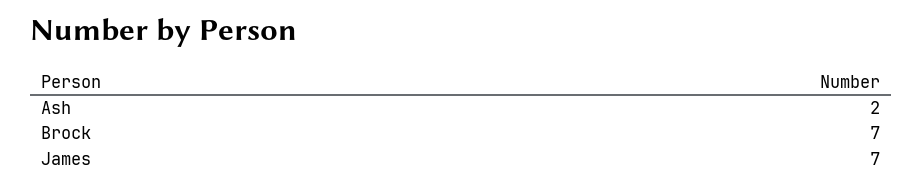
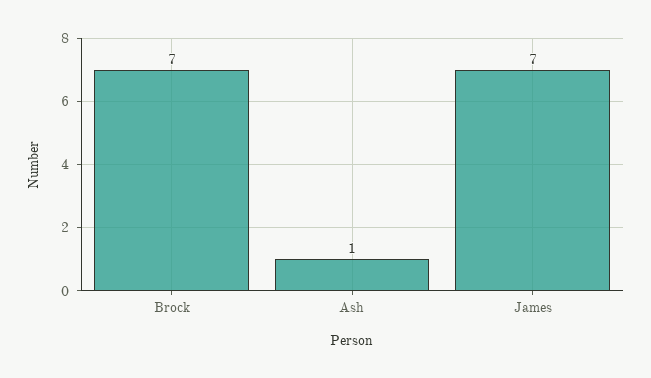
Ash: 2 -> 1

